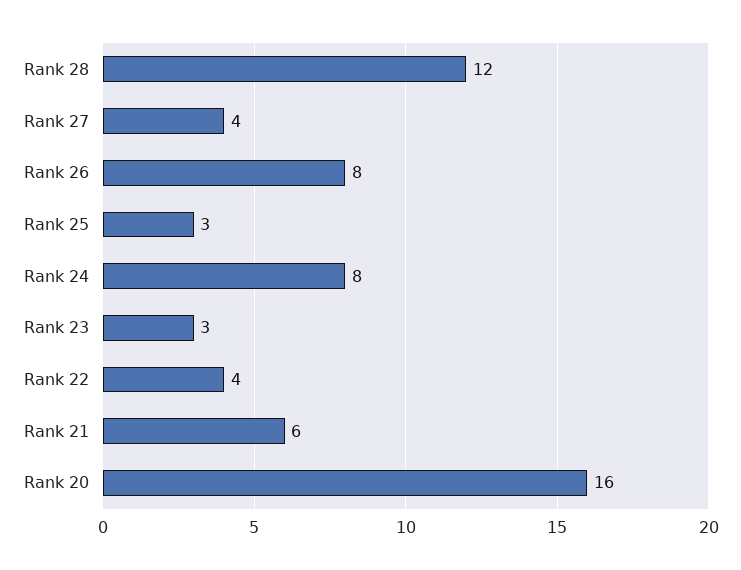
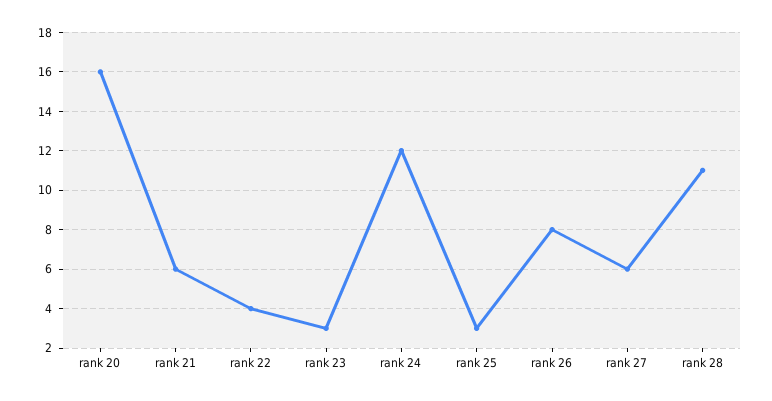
Rank 28: 12 -> 11
Rank 27: 4 -> 6
Rank 24: 8 -> 12

